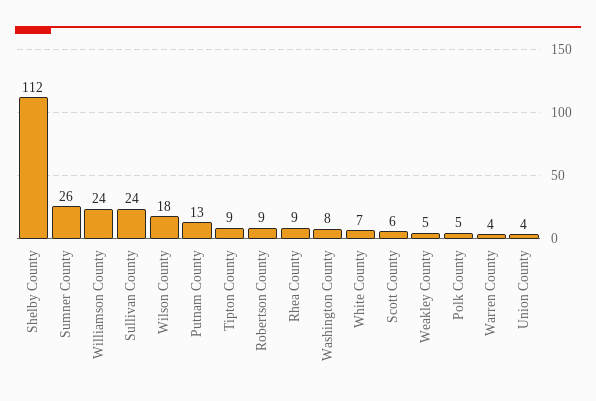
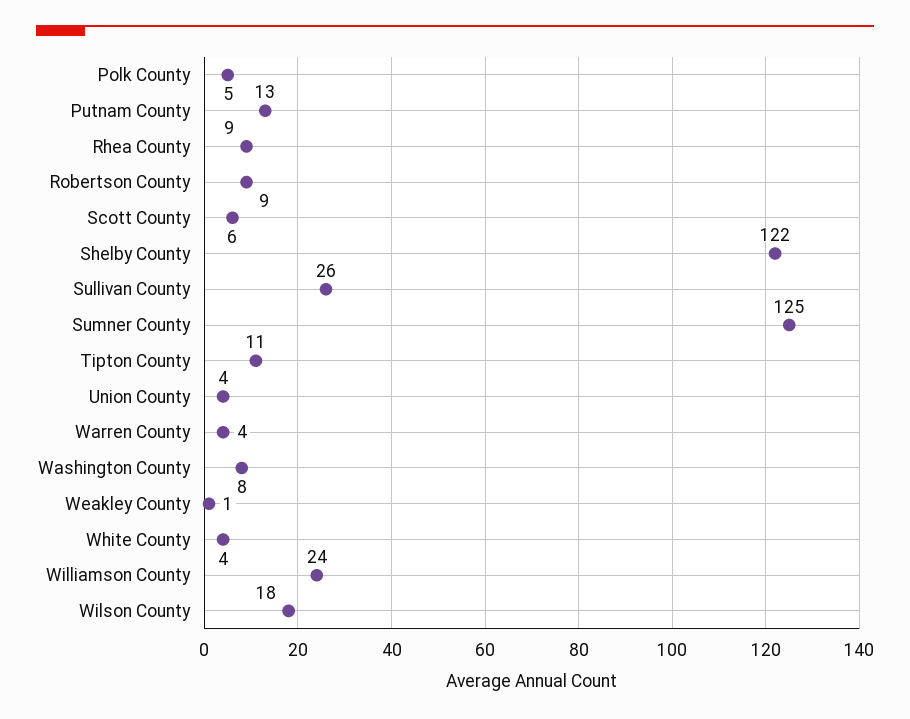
Shelby County: 112 -> 122
Sumner County: 26 -> 125
Sullivan County: 24 -> 26
Tipton County: 9 -> 11
White County: 7 -> 4
Weakley County: 5 -> 1

